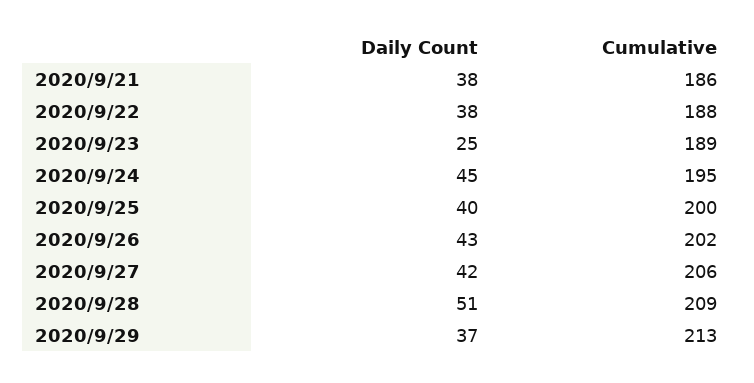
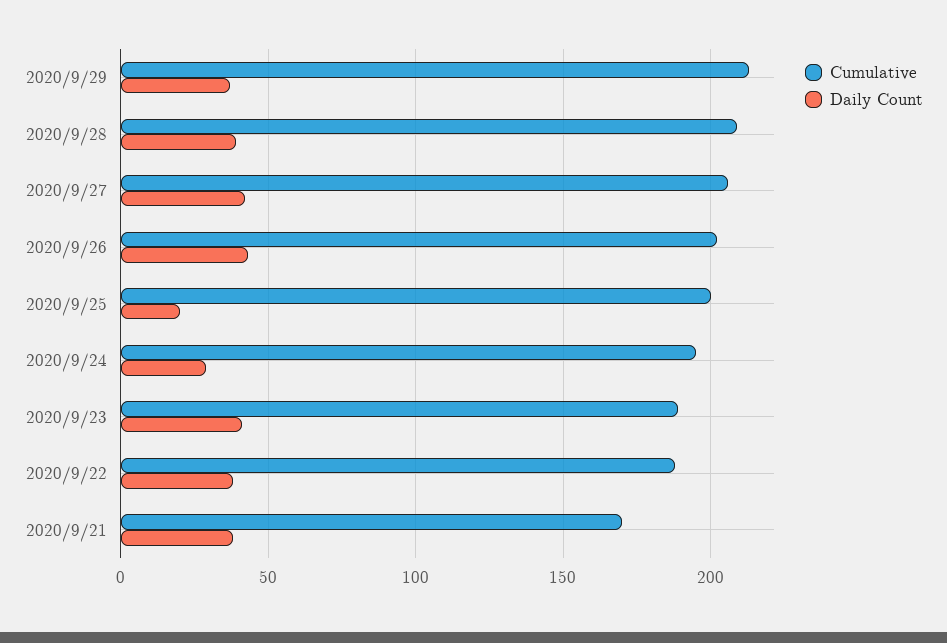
Cumulative, 2020/9/21: 186 -> 170
Daily Count, 2020/9/23: 25 -> 40
Daily Count, 2020/9/24: 45 -> 30
Daily Count, 2020/9/25: 40 -> 20
Daily Count, 2020/9/28: 51 -> 40

